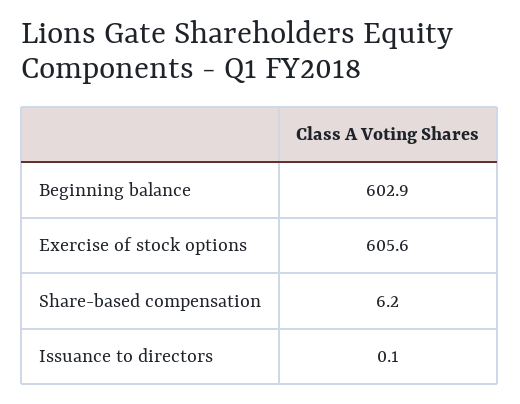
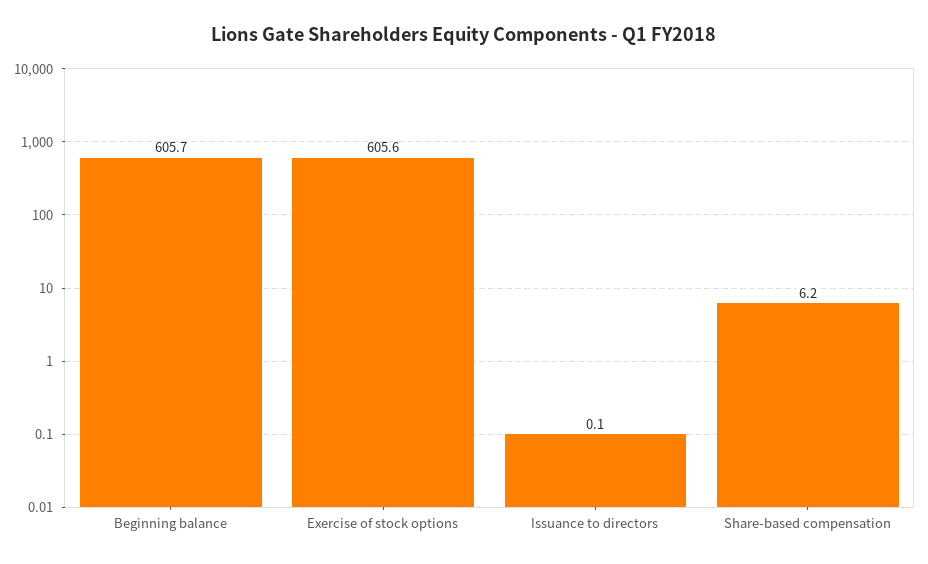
Beginning balance: 602.9 -> 605.7

